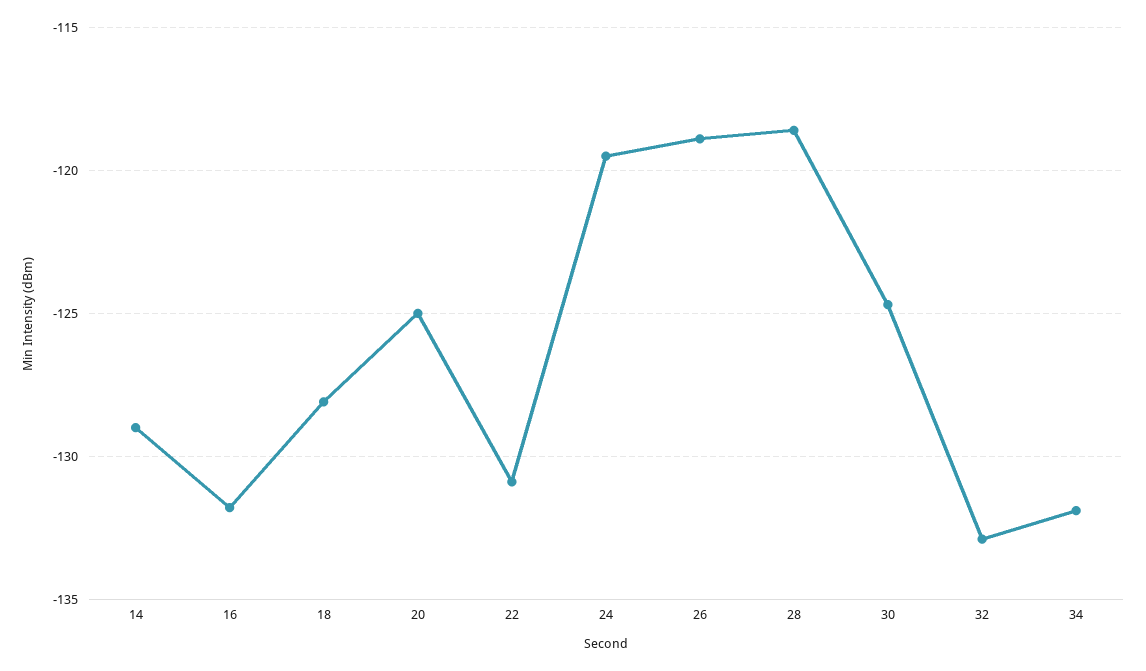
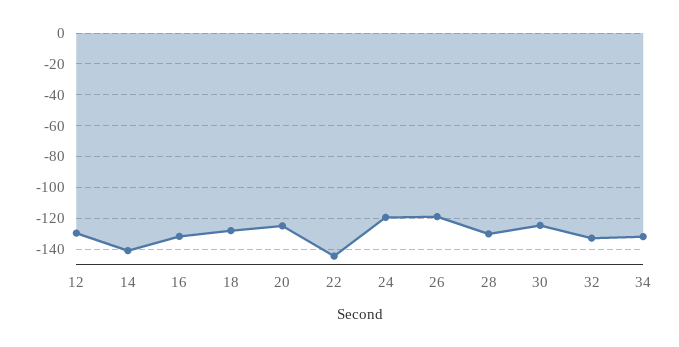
14: -129 -> -140
22: -131 -> -145
28: -118.5 -> -130
12: none -> -130

